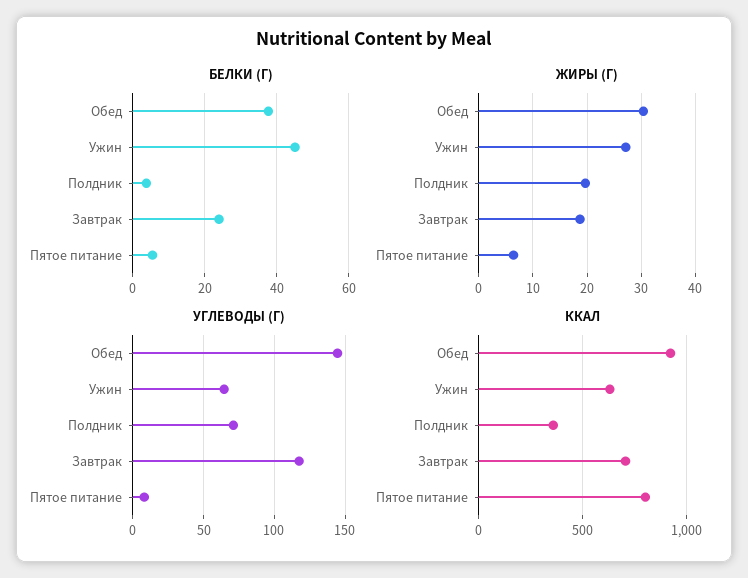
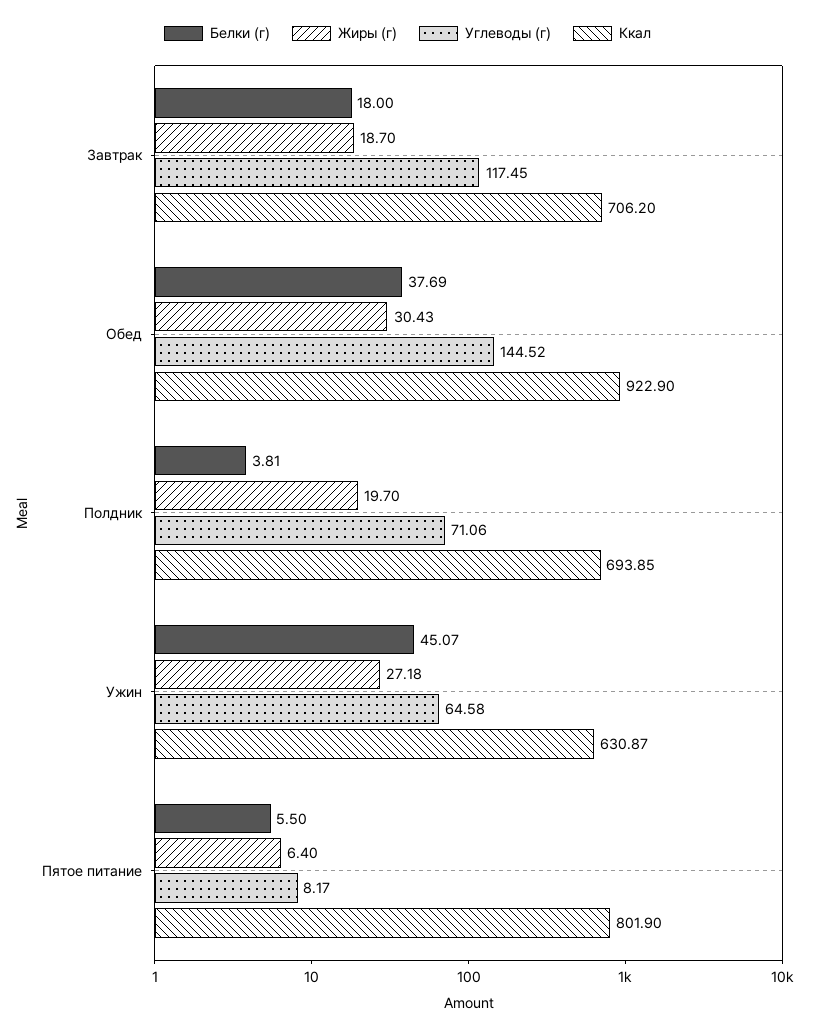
БЕЛКИ (Г), Завтрак: 24 -> 18
ККАЛ, Полдник: 350 -> 693.85

